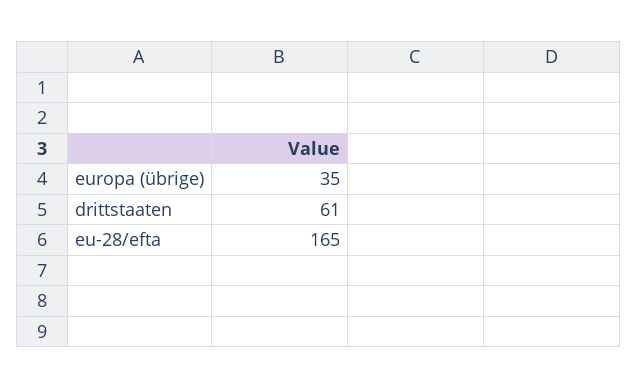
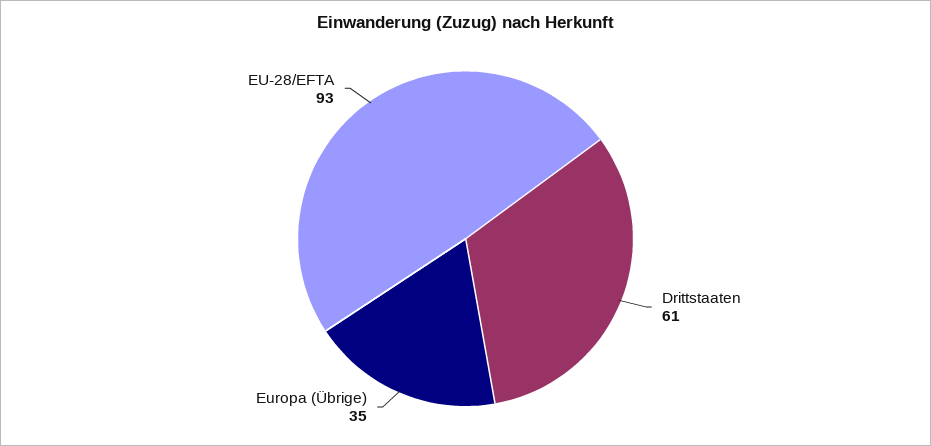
eu-28/efta: 165 -> 93

